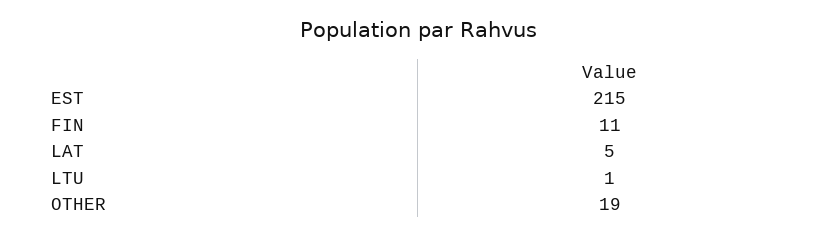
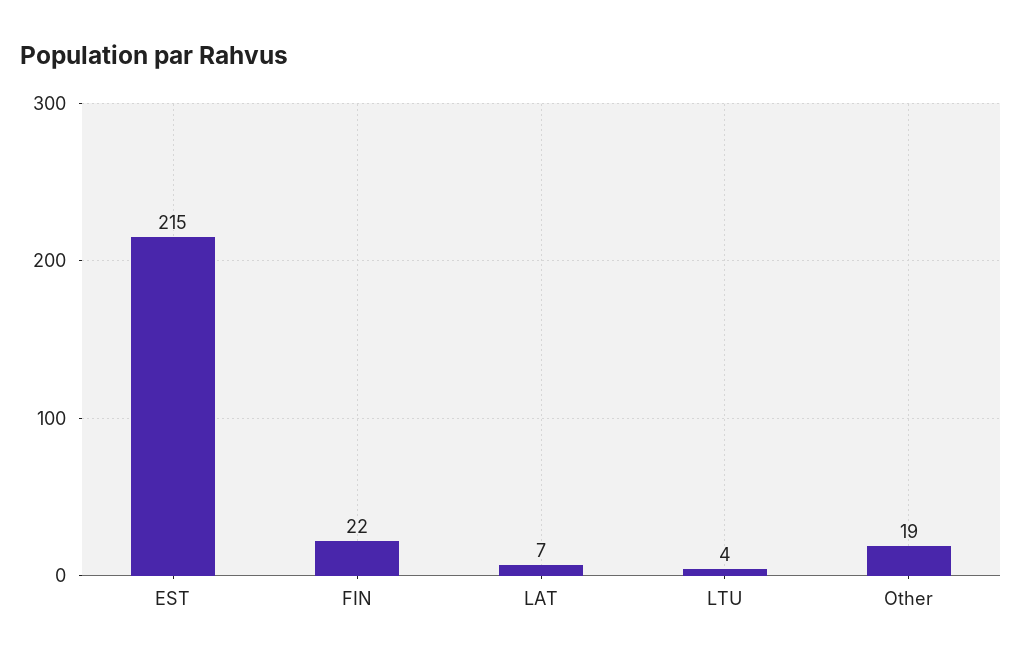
FIN: 11 -> 22
LAT: 5 -> 7
LTU: 1 -> 4

